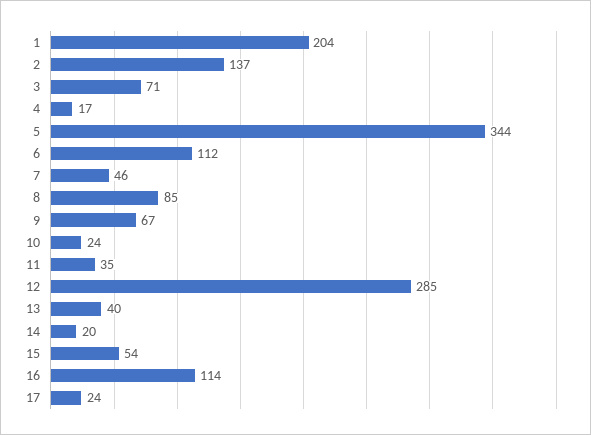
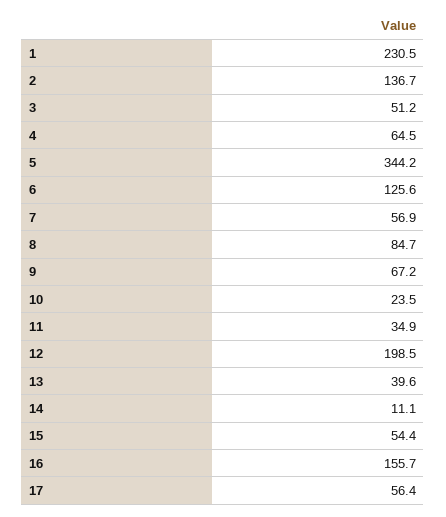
1: 204 -> 230.5
3: 71 -> 51.2
4: 17 -> 64.5
6: 112 -> 125.6
7: 46 -> 56.9
12: 285 -> 198.5
14: 20 -> 11.1
16: 114 -> 155.7
17: 24 -> 56.4

